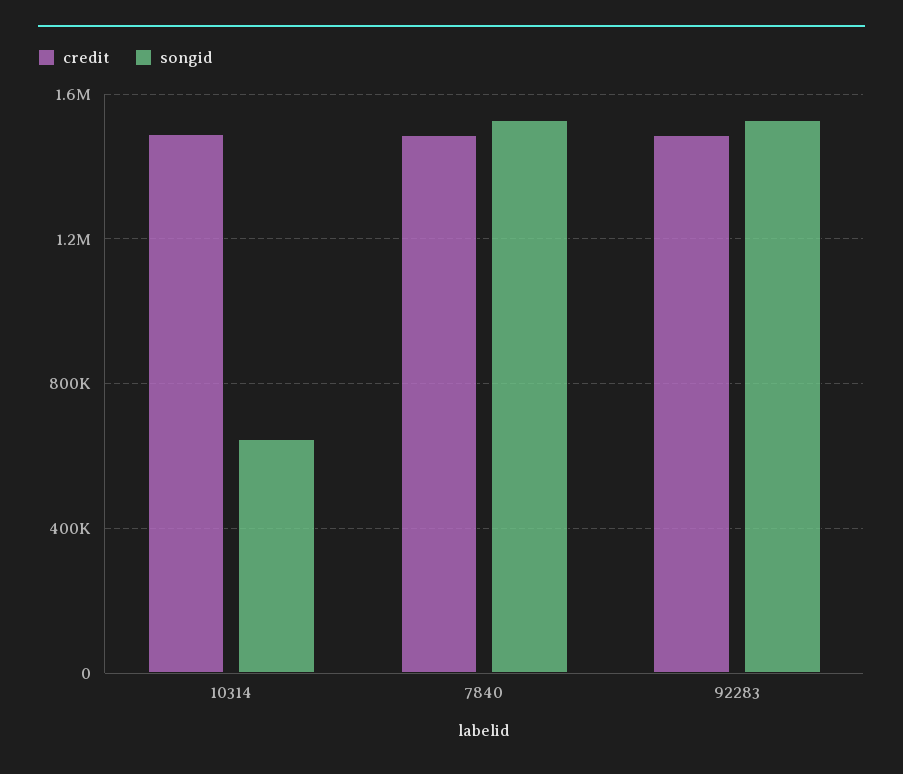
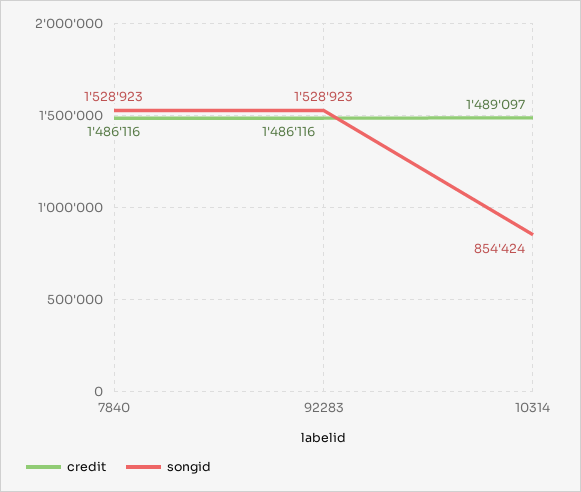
songid, 10314: 650000 -> 854424

